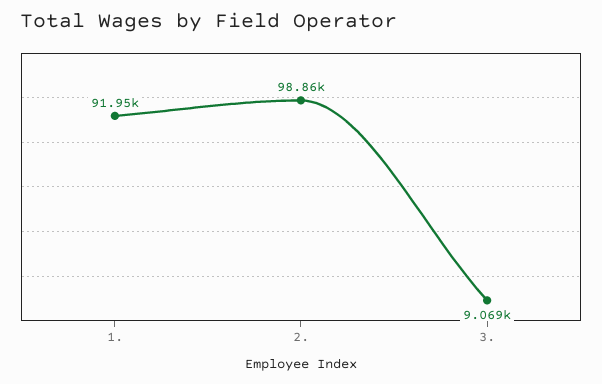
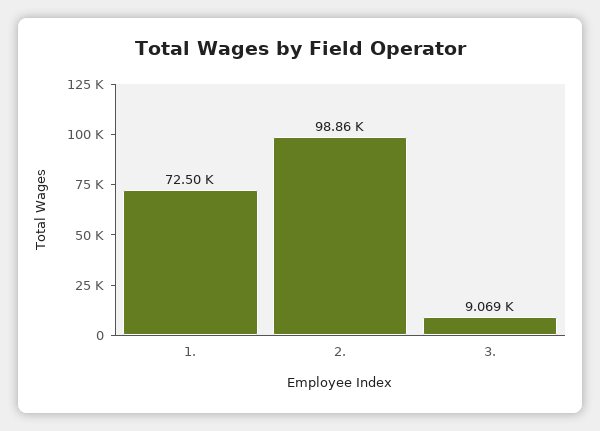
1.: 91950 -> 72500

